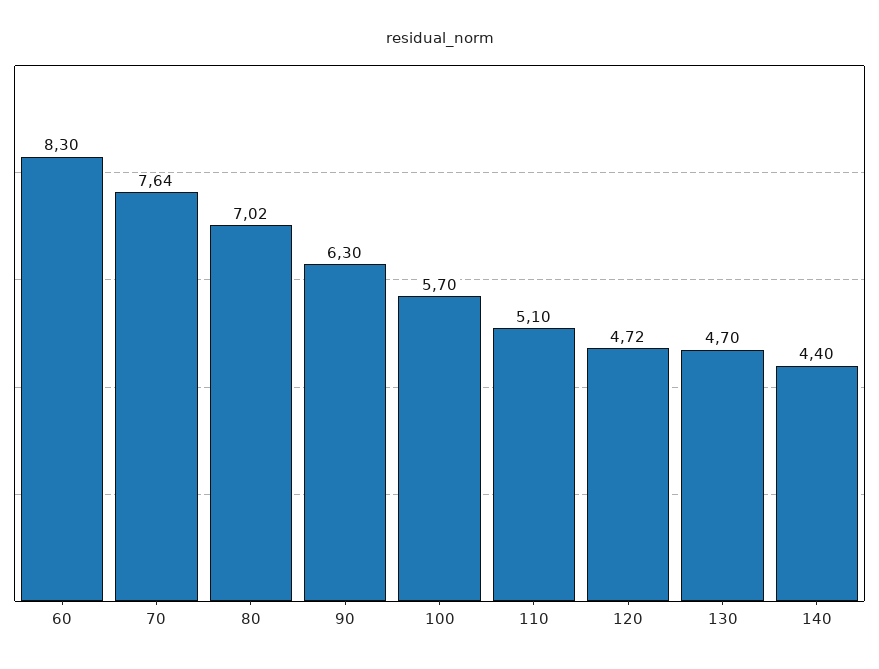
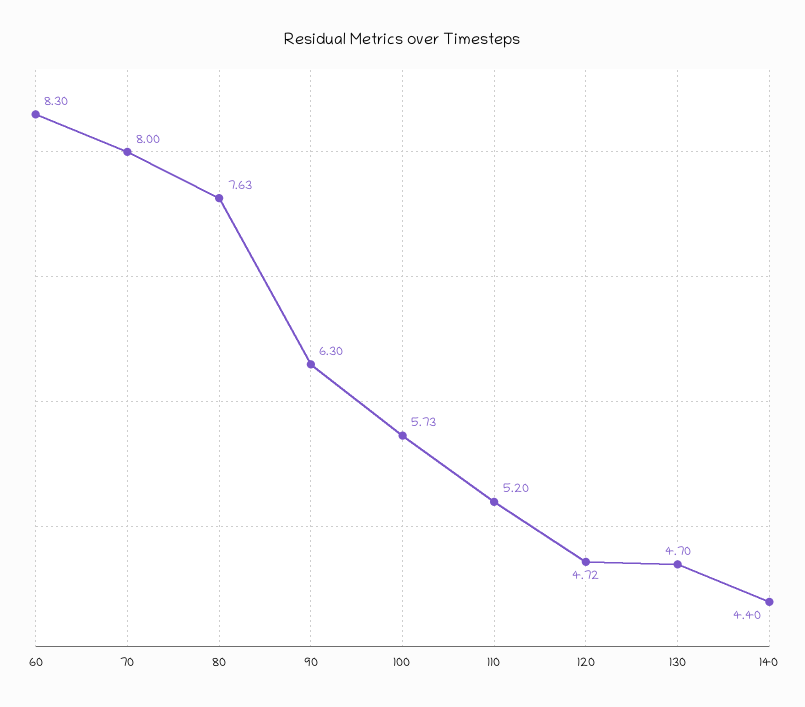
70: 7.64 -> 8
80: 7.02 -> 7.63
100: 5.7 -> 5.73
110: 5.1 -> 5.2

